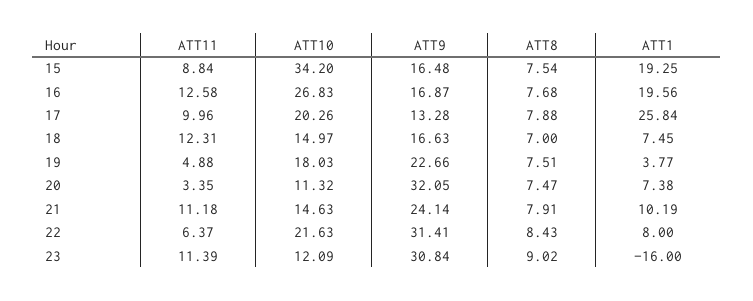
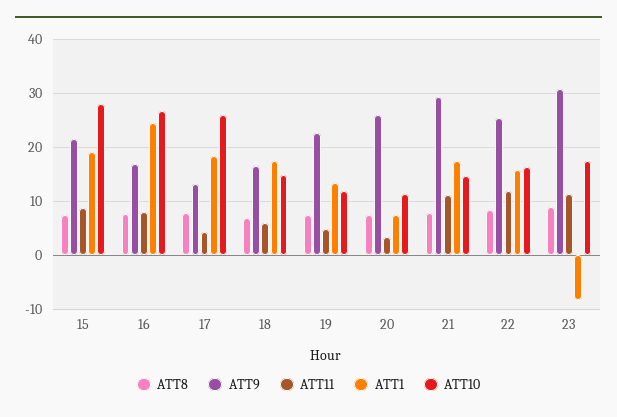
ATT10, 15: 34.2 -> 28
ATT9, 15: 16.48 -> 22
ATT11, 16: 12.58 -> 8
ATT1, 16: 19.56 -> 24
ATT11, 17: 9.96 -> 4
ATT10, 17: 20.26 -> 26
ATT1, 17: 25.84 -> 18
ATT11, 18: 12.31 -> 6
ATT1, 18: 7.45 -> 18
ATT10, 19: 18.03 -> 12
ATT1, 19: 3.77 -> 14
ATT9, 20: 32.05 -> 26
ATT9, 21: 24.14 -> 30
ATT1, 21: 10.19 -> 18
ATT11, 22: 6.37 -> 12
ATT10, 22: 21.63 -> 16
ATT9, 22: 31.41 -> 26
ATT1, 22: 8 -> 16
ATT10, 23: 12.09 -> 18
ATT1, 23: -16 -> -8

